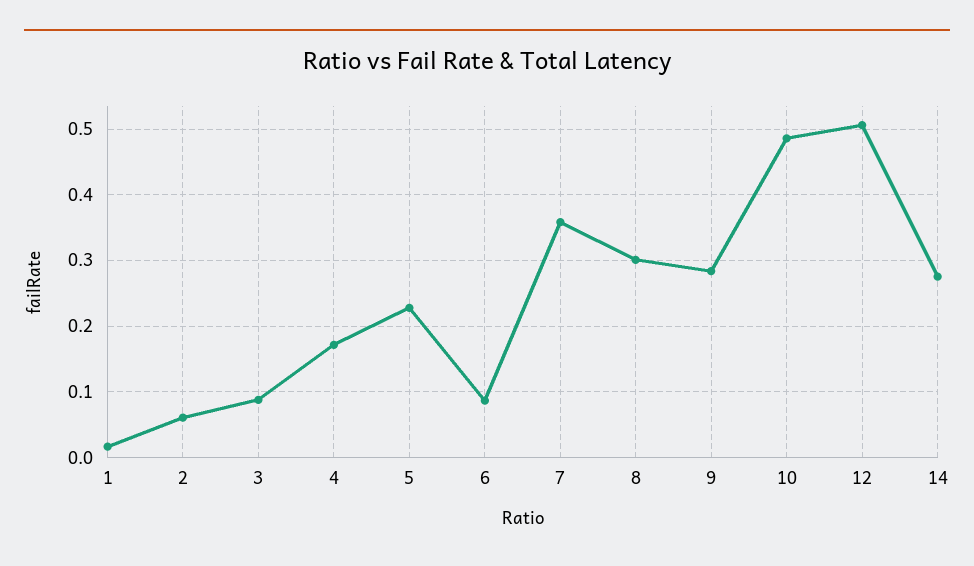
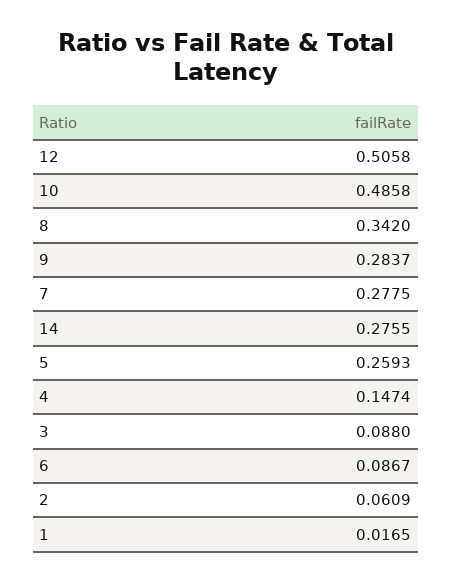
4: 0.17 -> 0.1474
5: 0.23 -> 0.2593
7: 0.36 -> 0.2775
8: 0.3 -> 0.342

